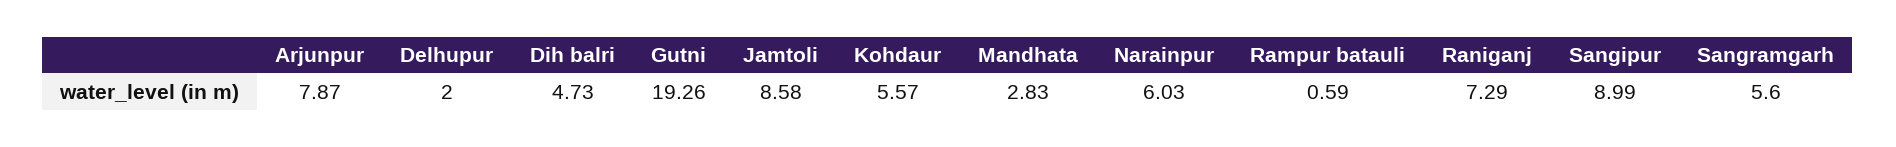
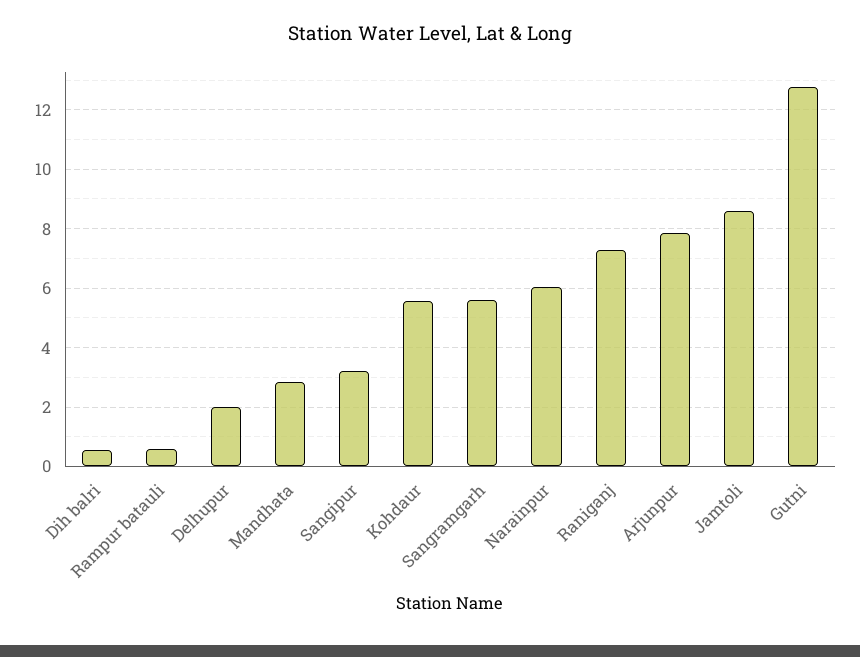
Dih balri: 4.73 -> 0.5
Gutni: 19.26 -> 12.75
Sangipur: 8.99 -> 3.25

